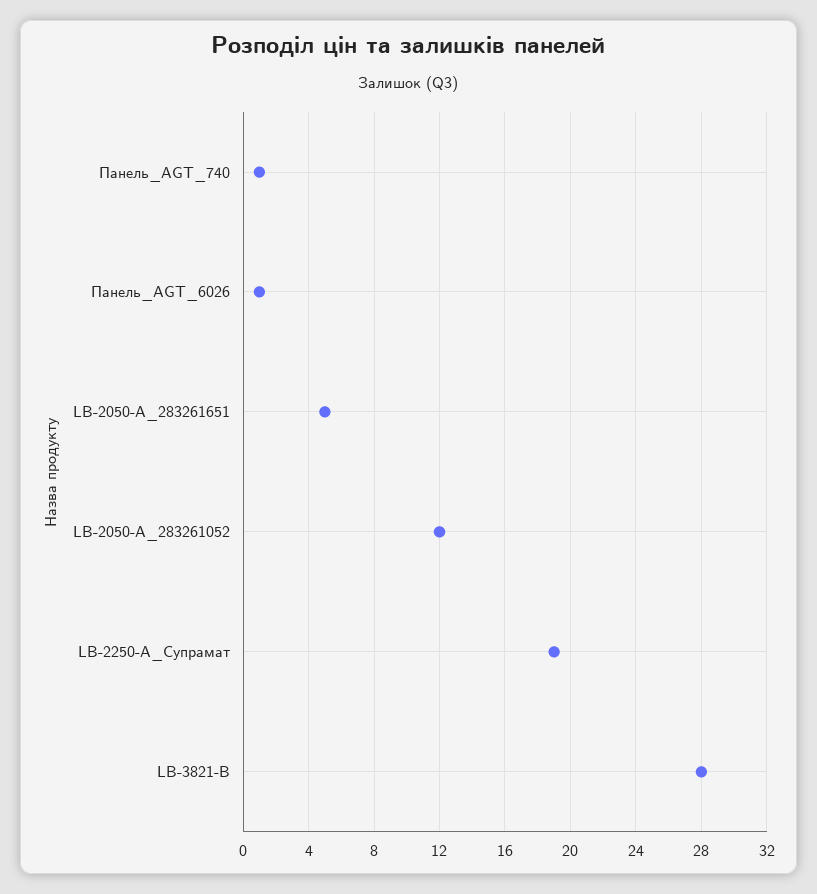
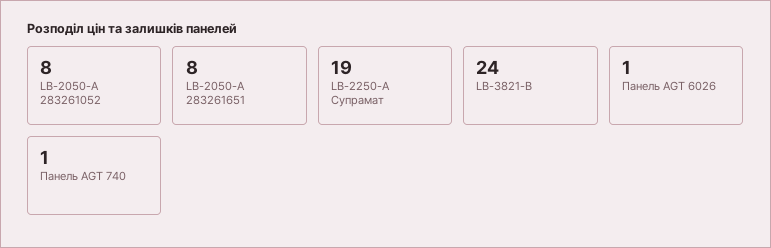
LB-2050-А_283261651: 5 -> 8
LB-2050-А_283261052: 12 -> 8
LB-3821-В: 28 -> 24

